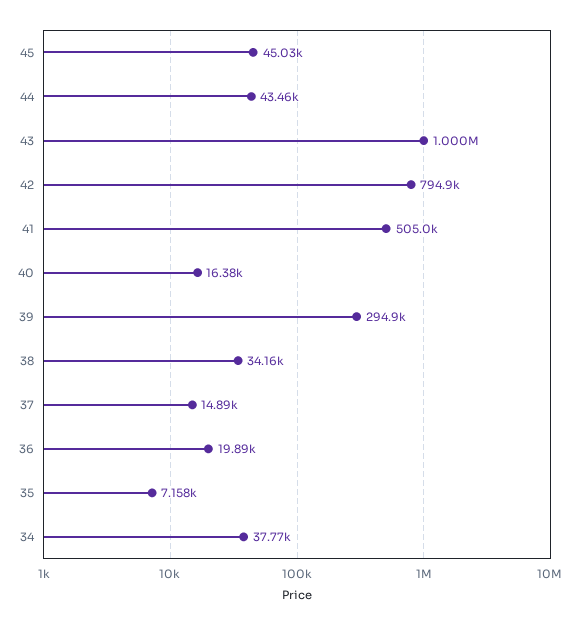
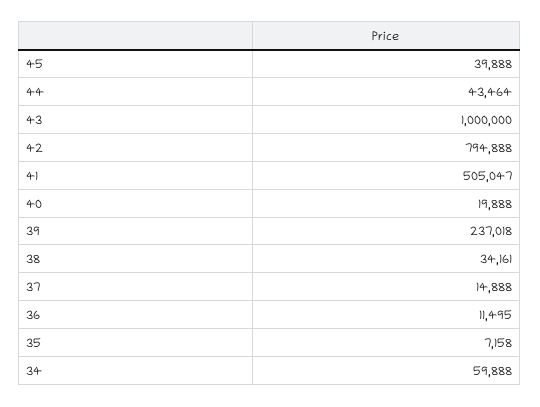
45: 45030 -> 39888
40: 16380 -> 19888
39: 294900 -> 237018
36: 19890 -> 11495
34: 37770 -> 59888

